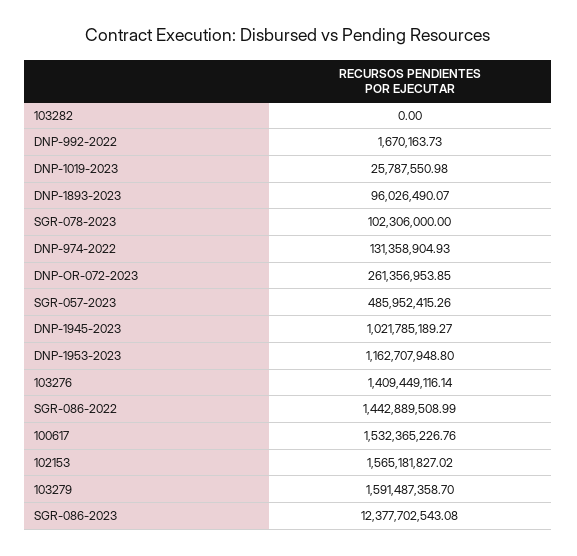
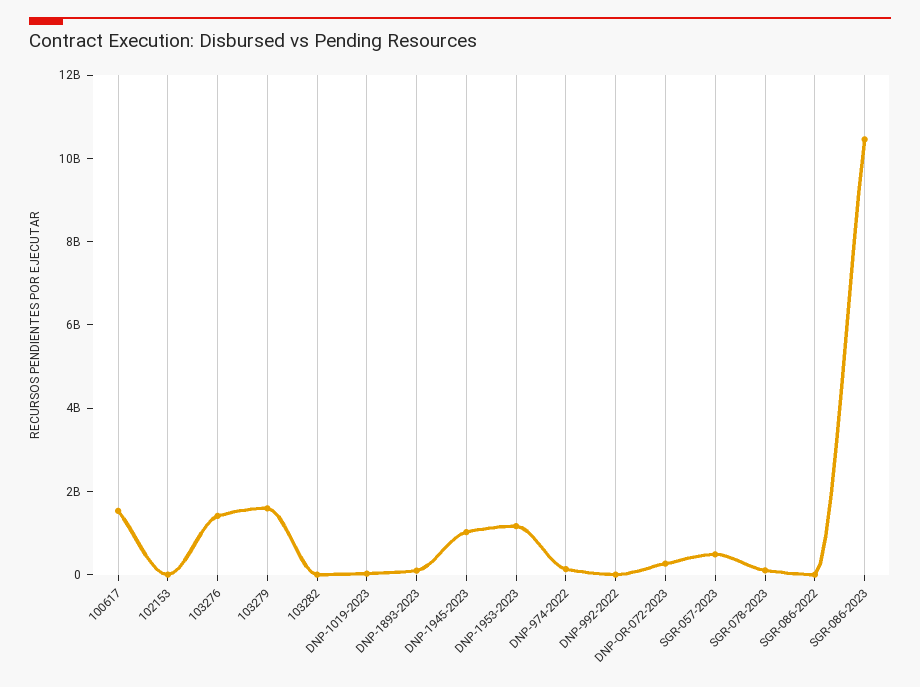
SGR-086-2022: 1442889508.99 -> 0
102153: 1565181827.02 -> 0
SGR-086-2023: 12377702543.08 -> 10500000000

